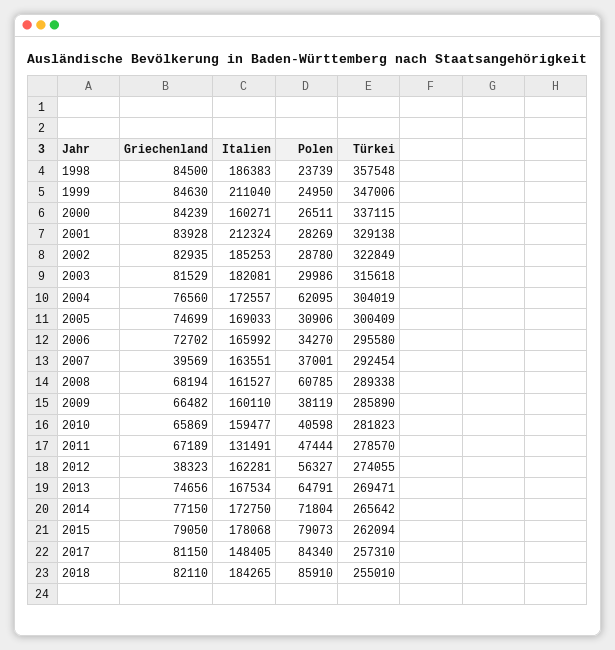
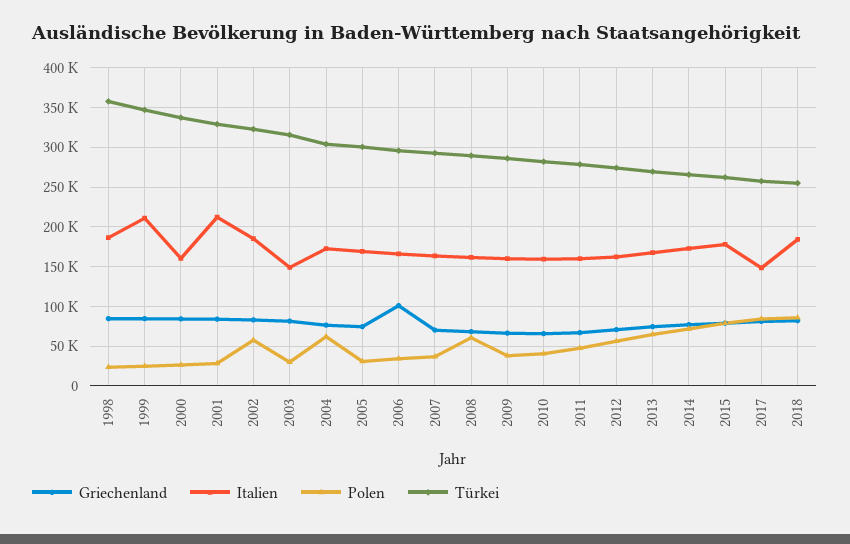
Polen, 2002: 28780 -> 60000
Italien, 2003: 182081 -> 150000
Griechenland, 2006: 72702 -> 100000
Griechenland, 2007: 39569 -> 70000
Italien, 2011: 131491 -> 160000
Griechenland, 2012: 38323 -> 70000

